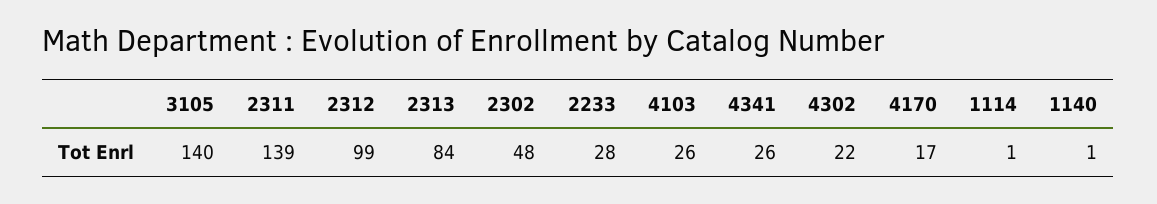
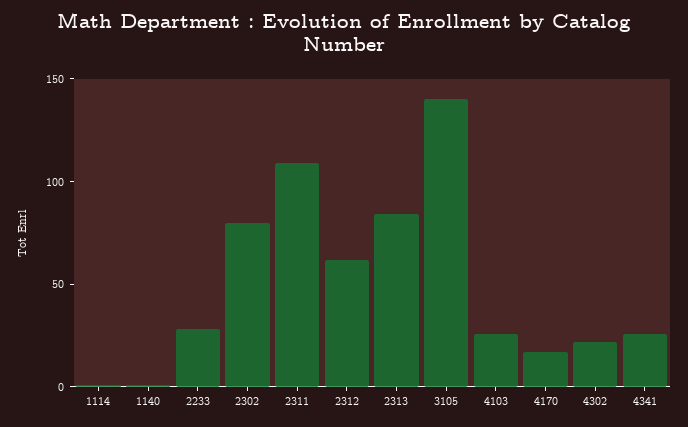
2311: 139 -> 110
2312: 99 -> 60
2302: 48 -> 80

